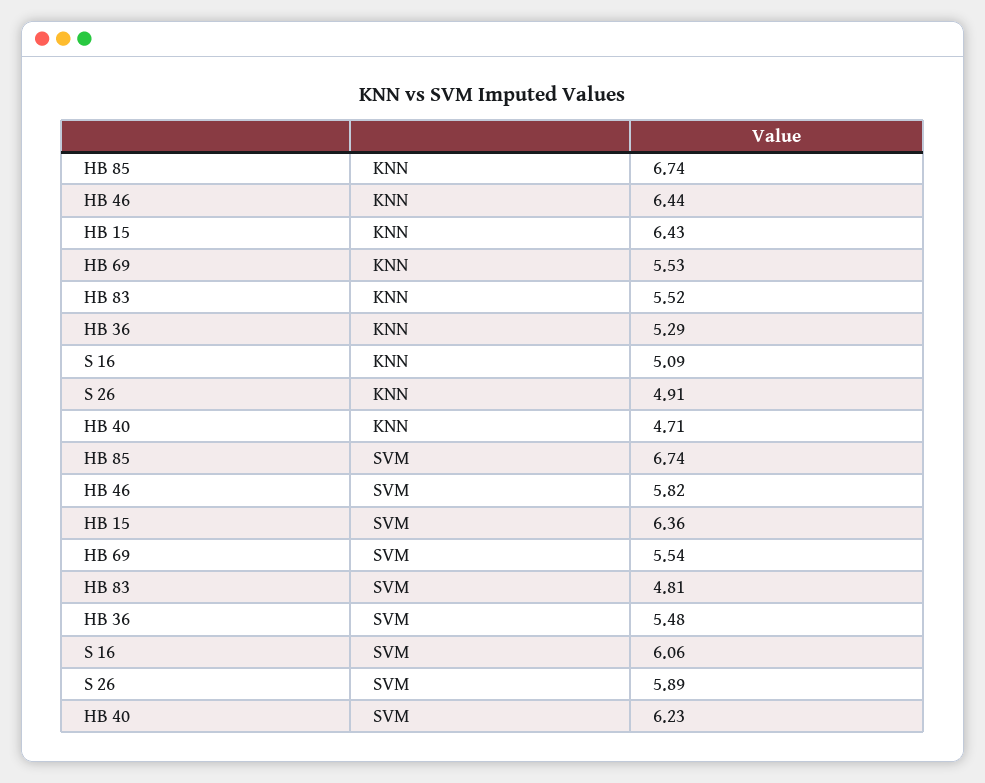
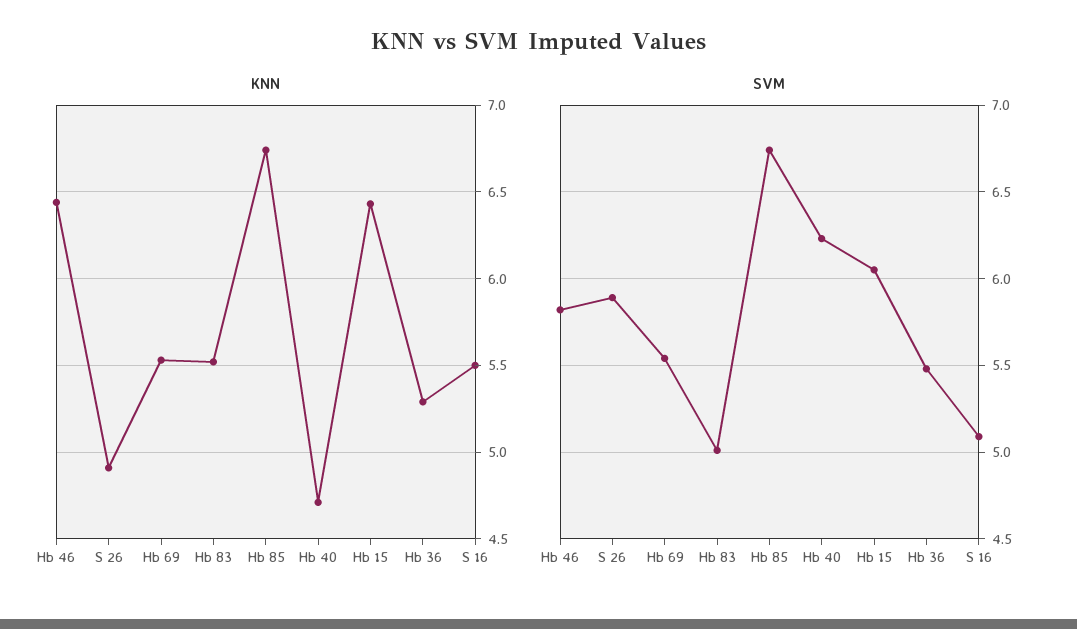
KNN, S 16: 5.09 -> 5.5
SVM, HB 15: 6.36 -> 6.05
SVM, HB 83: 4.81 -> 5
SVM, S 16: 6.06 -> 5.1

